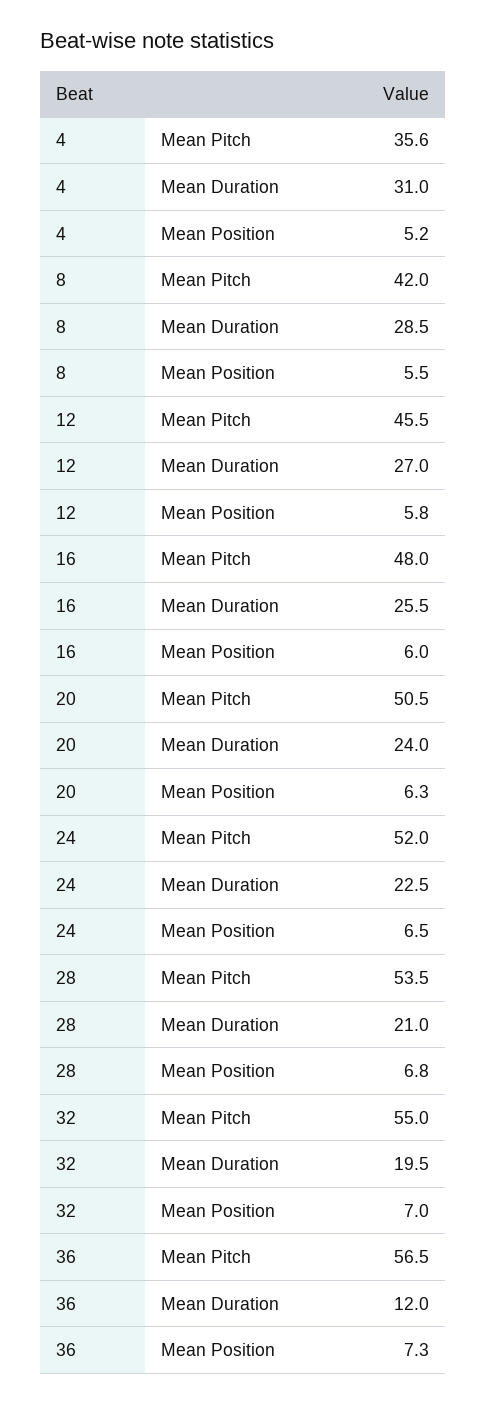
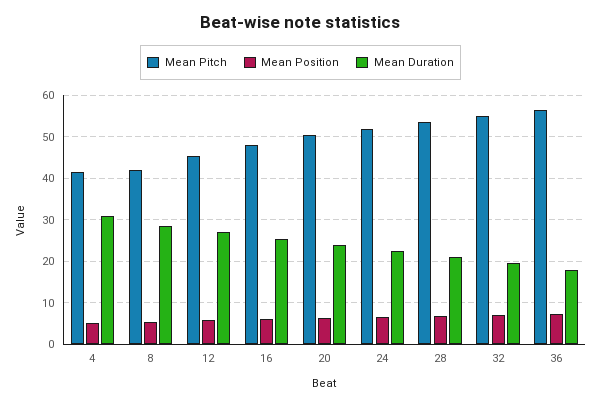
Mean Pitch, 4: 35.6 -> 42
Mean Duration, 36: 12 -> 18

